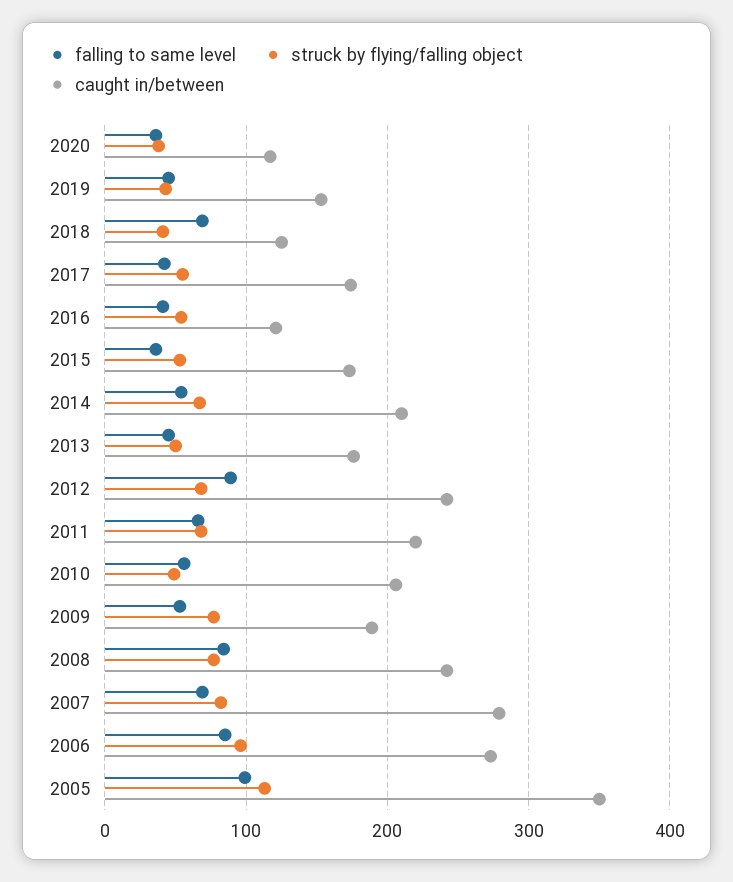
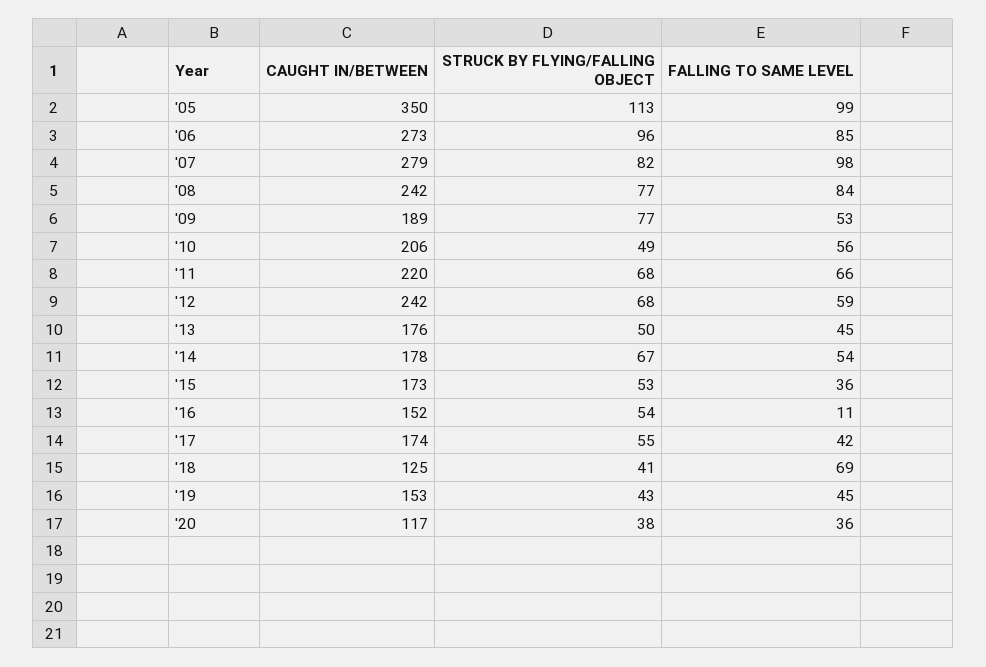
falling to same level, 2016: 40 -> 11
caught in/between, 2016: 120 -> 152
caught in/between, 2014: 210 -> 178
falling to same level, 2012: 90 -> 59
falling to same level, 2007: 70 -> 98

